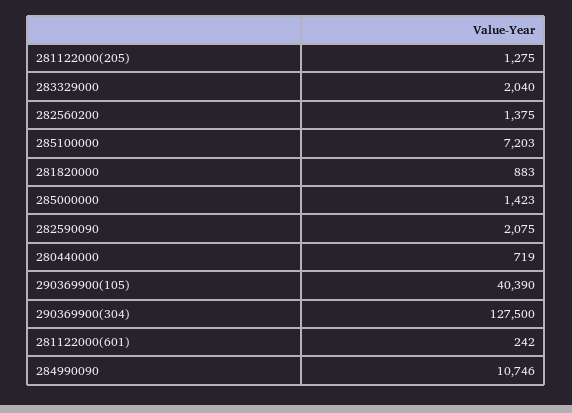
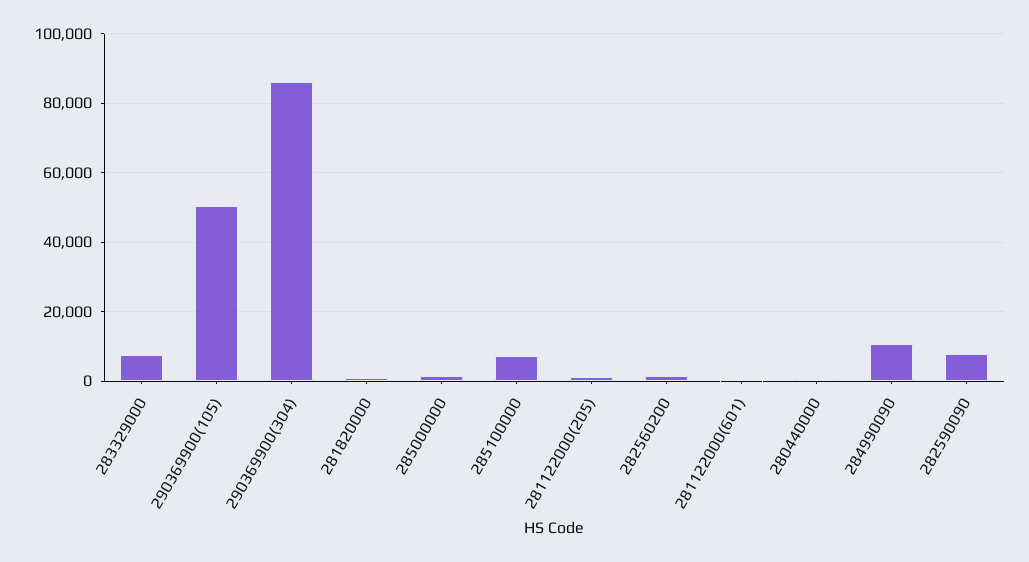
283329000: 2040 -> 8000
282590090: 2075 -> 8000
290369900(105): 40390 -> 50000
290369900(304): 127500 -> 86000

